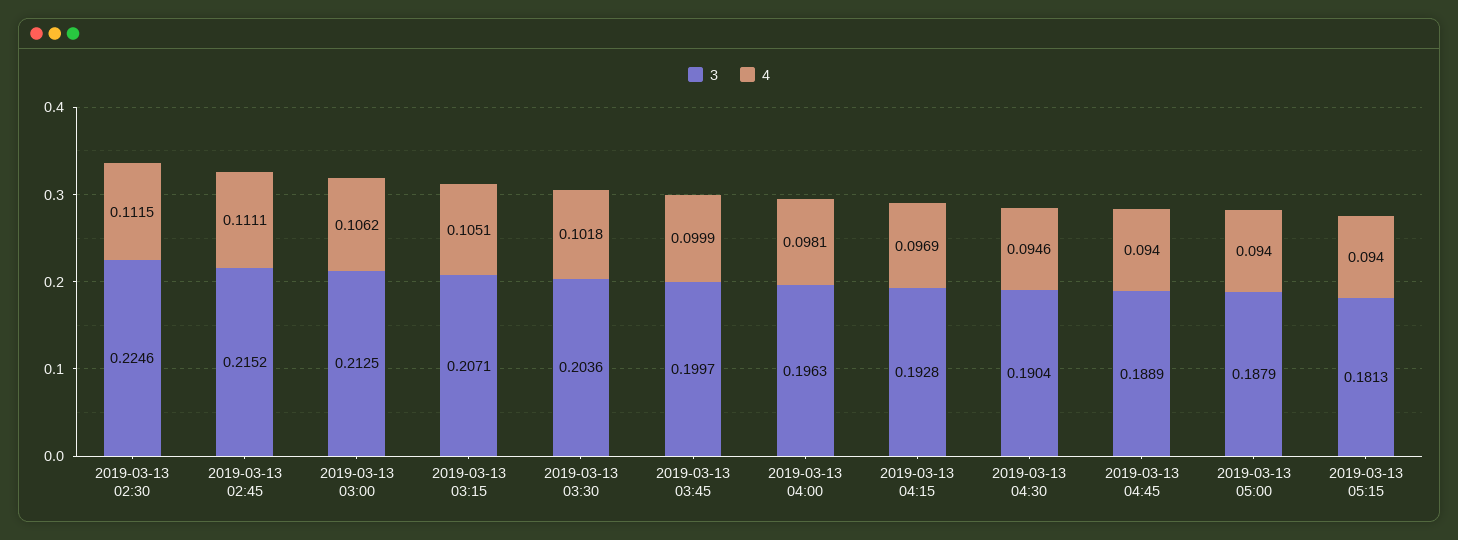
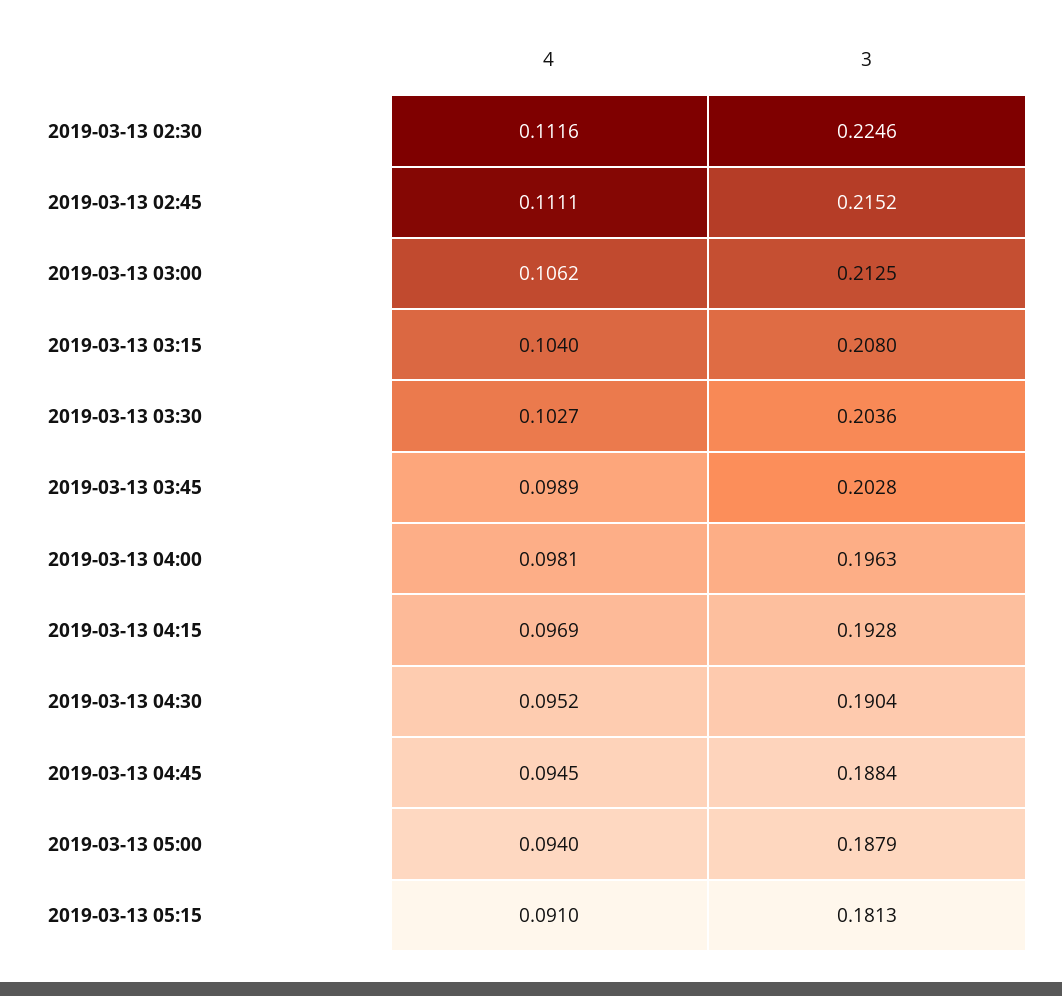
4, 2019-03-13 02:30: 0.1115 -> 0.1116
3, 2019-03-13 03:15: 0.2071 -> 0.208
4, 2019-03-13 03:15: 0.1051 -> 0.104
4, 2019-03-13 03:30: 0.1018 -> 0.1027
3, 2019-03-13 03:45: 0.1997 -> 0.2028
4, 2019-03-13 03:45: 0.0999 -> 0.0989
4, 2019-03-13 04:30: 0.0946 -> 0.0952
3, 2019-03-13 04:45: 0.1889 -> 0.1884
4, 2019-03-13 04:45: 0.094 -> 0.0945
4, 2019-03-13 05:15: 0.094 -> 0.091

